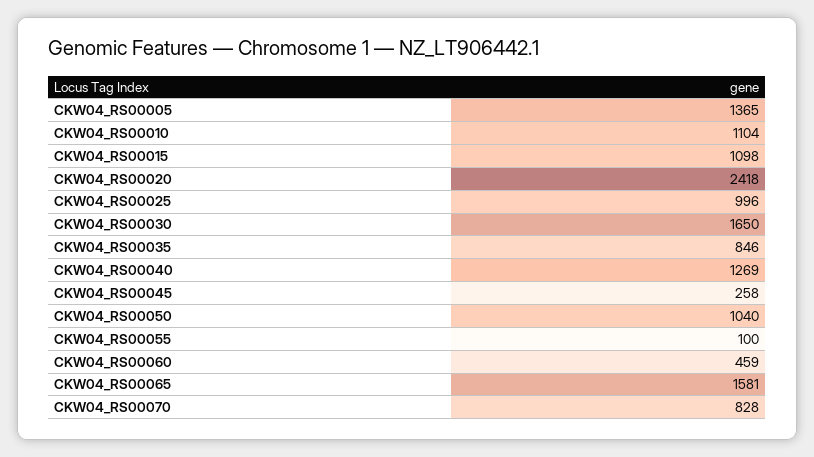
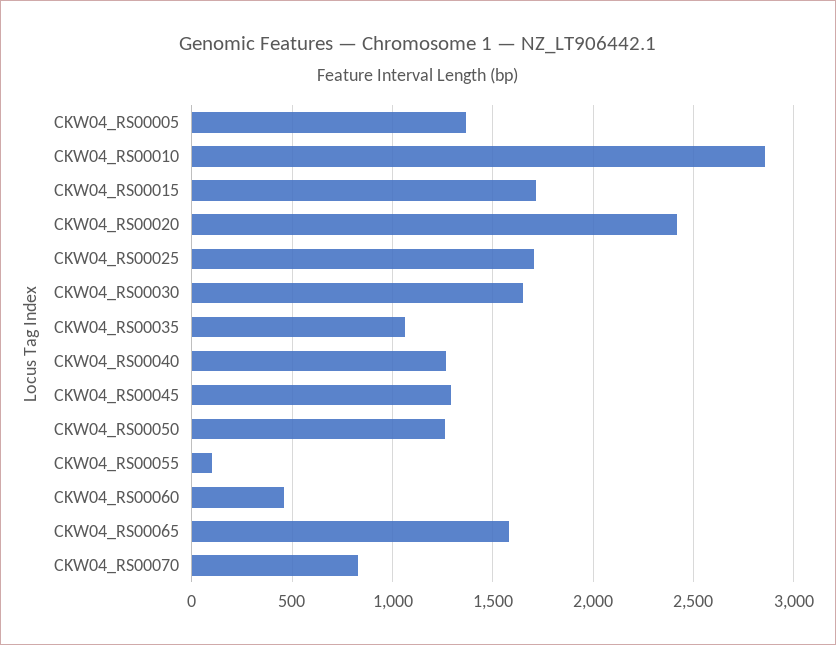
CKW04_RS00010: 1104 -> 2850
CKW04_RS00015: 1098 -> 1700
CKW04_RS00025: 996 -> 1700
CKW04_RS00035: 846 -> 1050
CKW04_RS00045: 258 -> 1300
CKW04_RS00050: 1040 -> 1250

